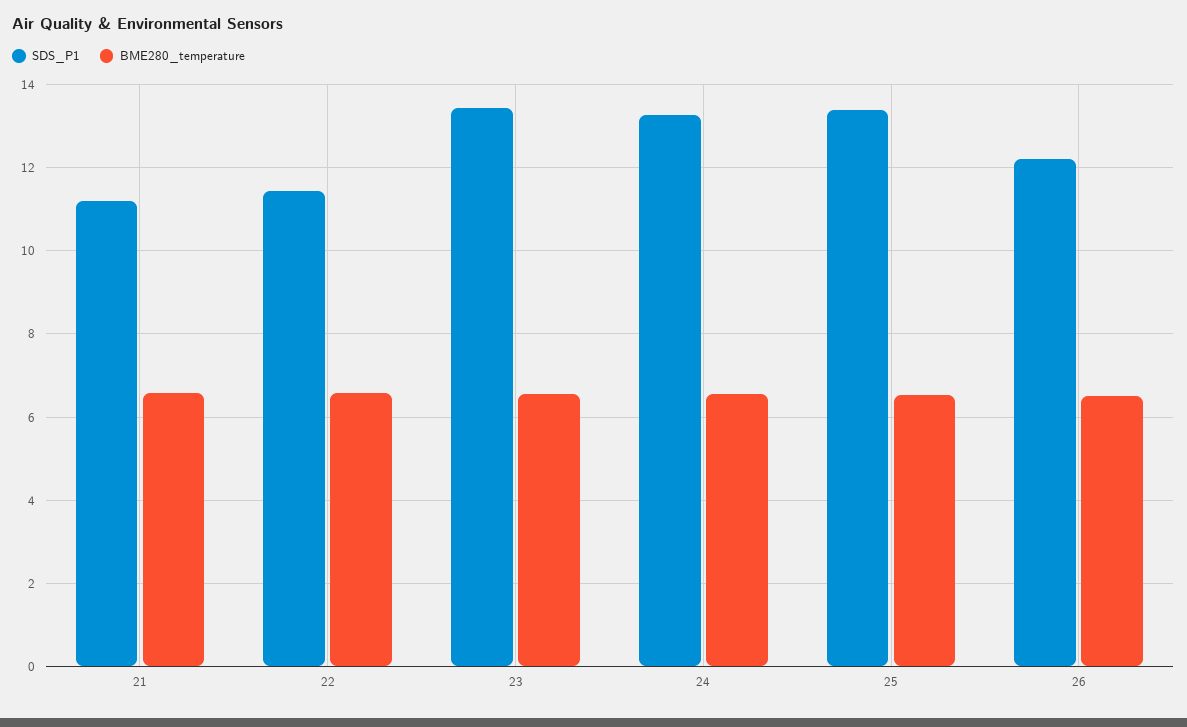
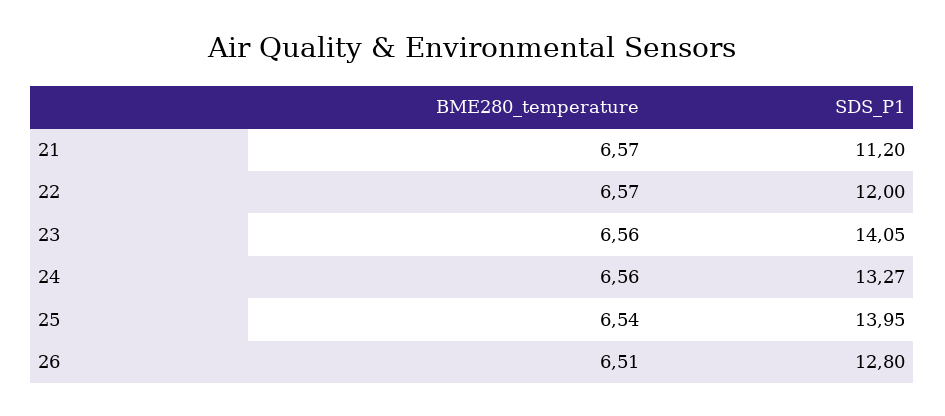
SDS_P1, 22: 11.4 -> 12
SDS_P1, 23: 13.4 -> 14.05
SDS_P1, 25: 13.4 -> 13.95
SDS_P1, 26: 12.2 -> 12.8

